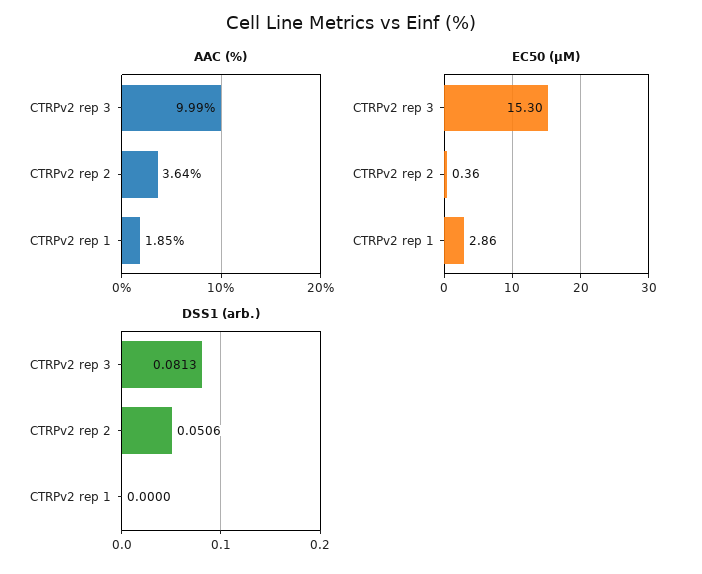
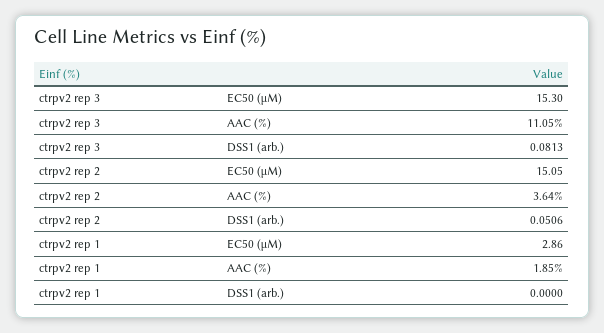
AAC (%), CTRPv2 rep 3: 9.99 -> 11.05
EC50 (µM), CTRPv2 rep 2: 0.36 -> 15.05

